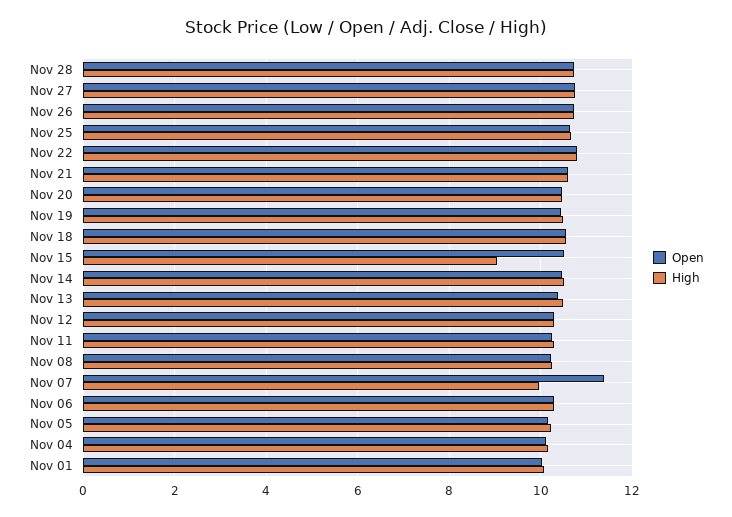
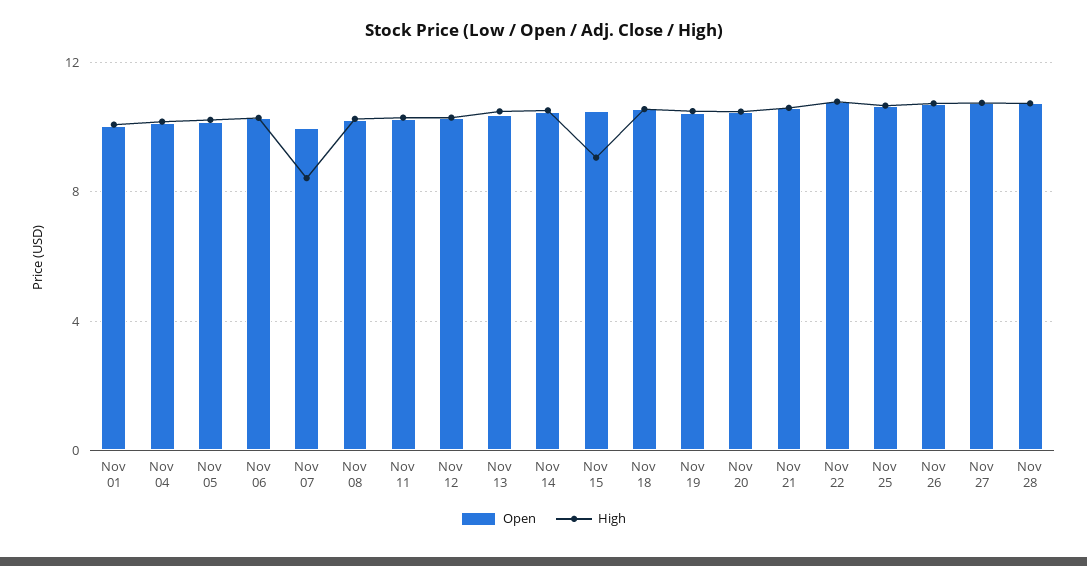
Open, Nov 07: 11.4 -> 10
High, Nov 07: 10 -> 8.5

